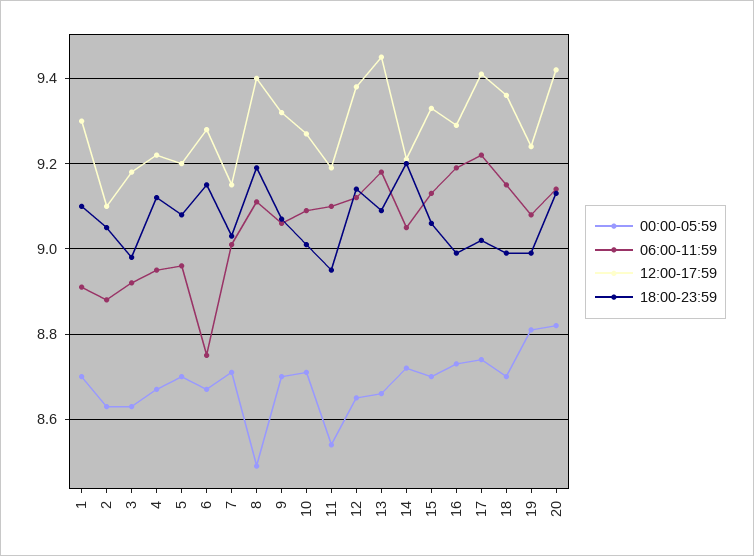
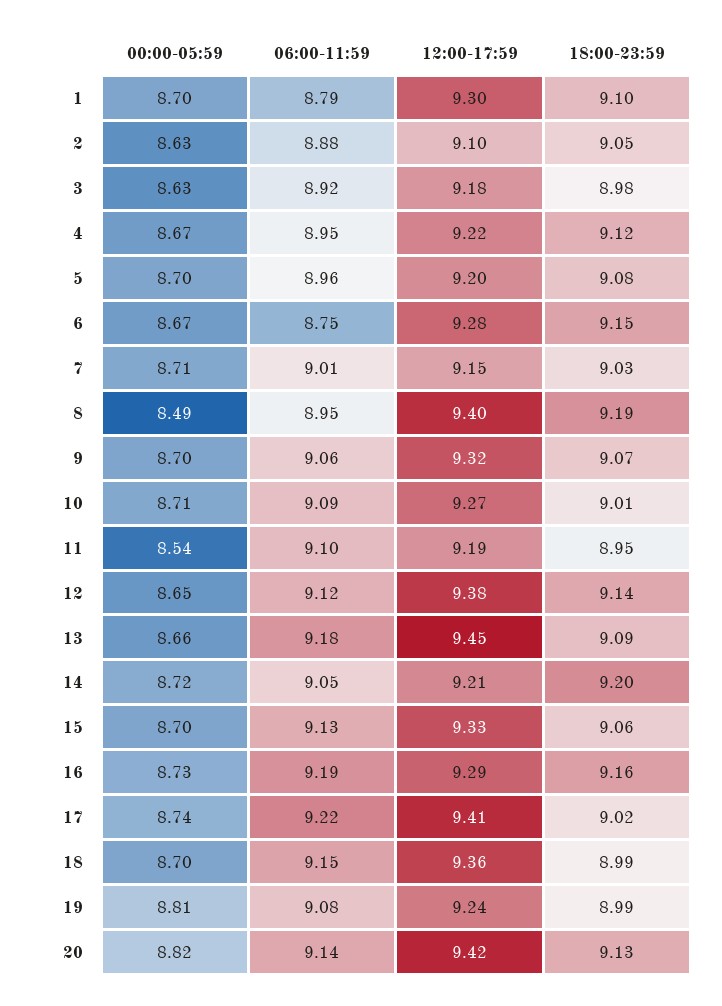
06:00-11:59, 1: 8.9 -> 8.79
06:00-11:59, 8: 9.1 -> 8.95
18:00-23:59, 16: 9 -> 9.16

